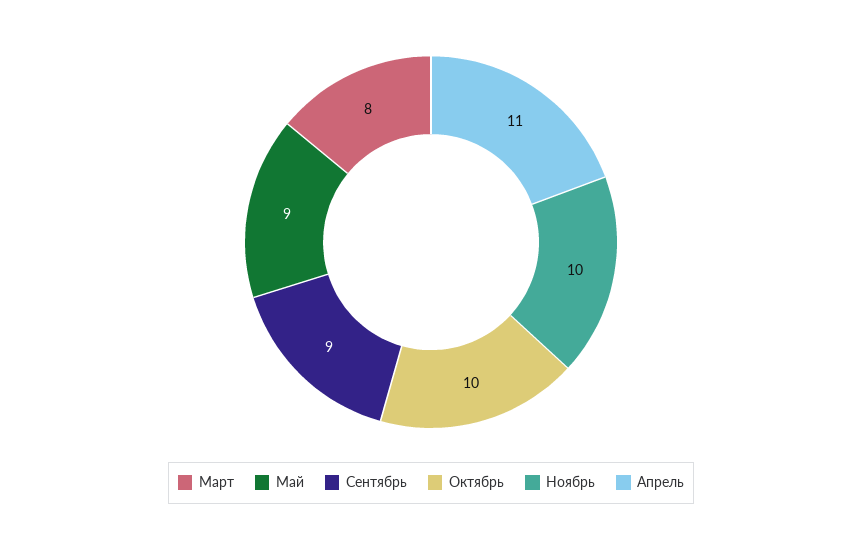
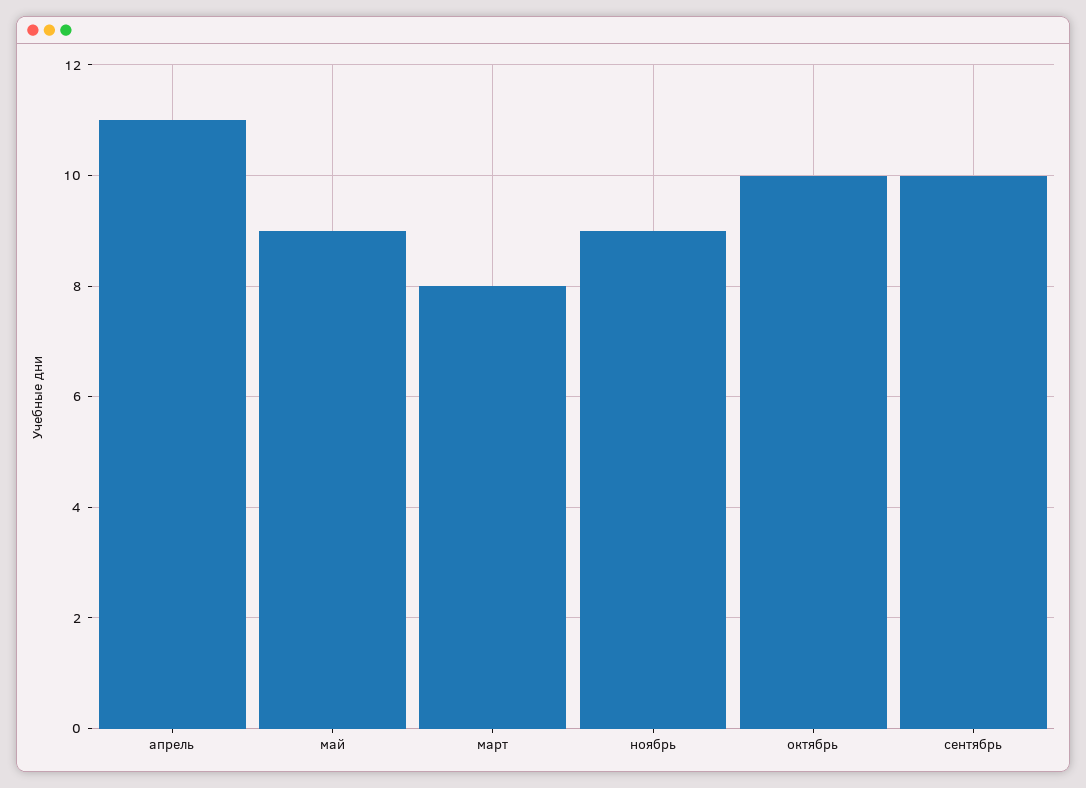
Сентябрь: 9 -> 10
Ноябрь: 10 -> 9

